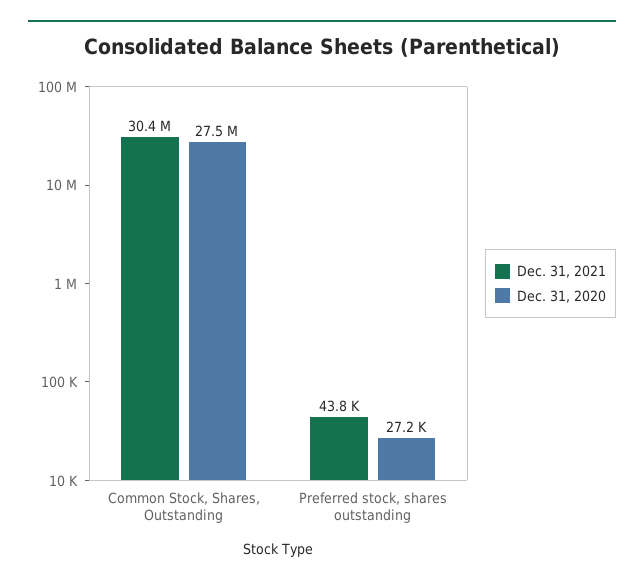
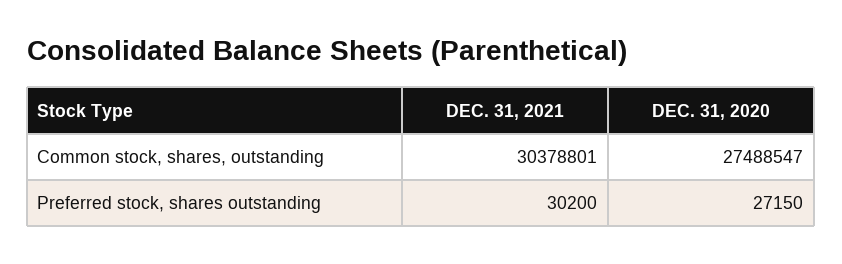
Dec. 31, 2021, Preferred stock, shares outstanding: 43800 -> 30200

